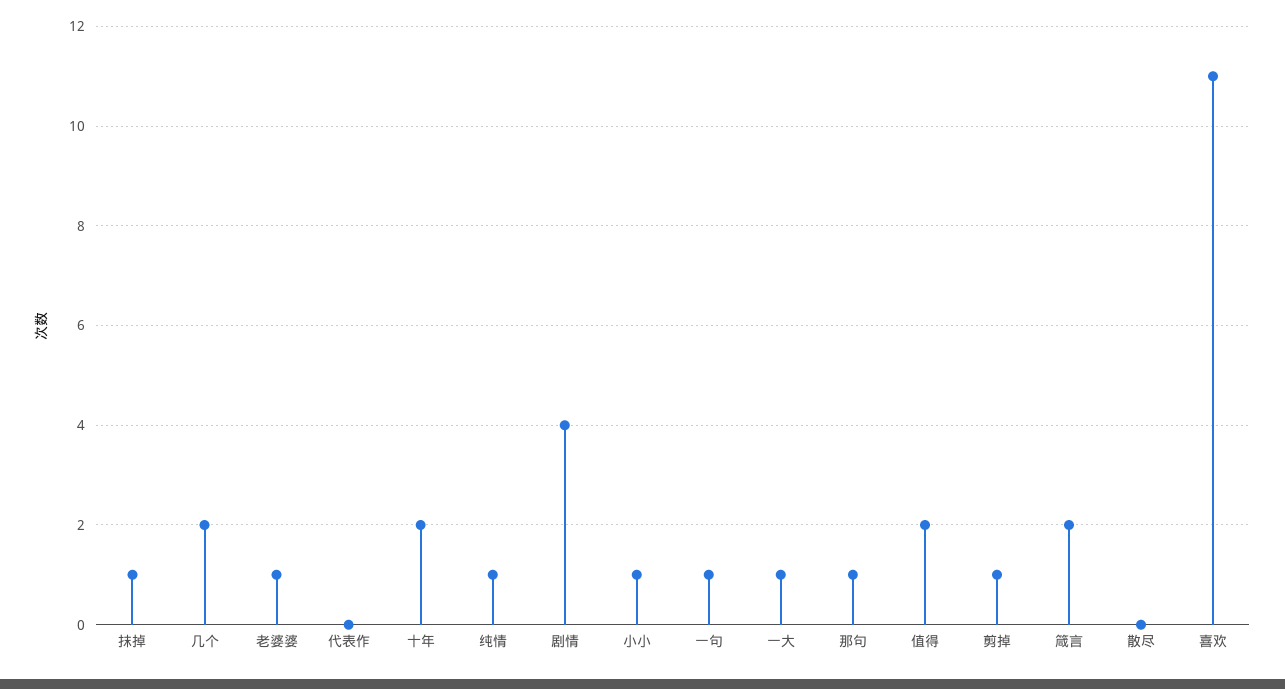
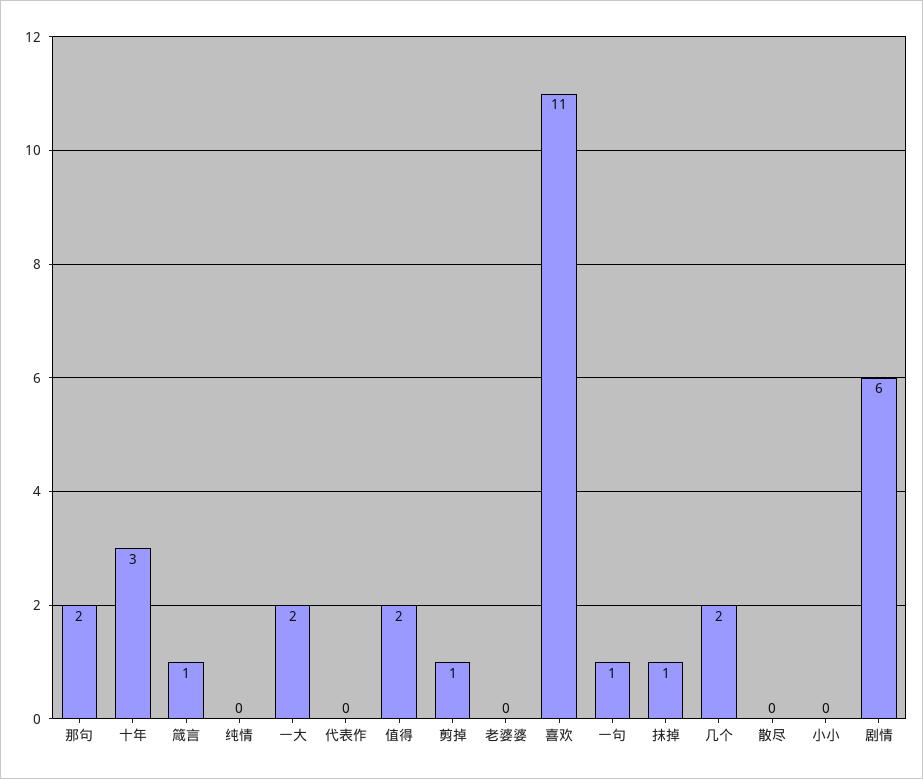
老婆婆: 1 -> 0
十年: 2 -> 3
纯情: 1 -> 0
剧情: 4 -> 6
小小: 1 -> 0
一大: 1 -> 2
那句: 1 -> 2
箴言: 2 -> 1

